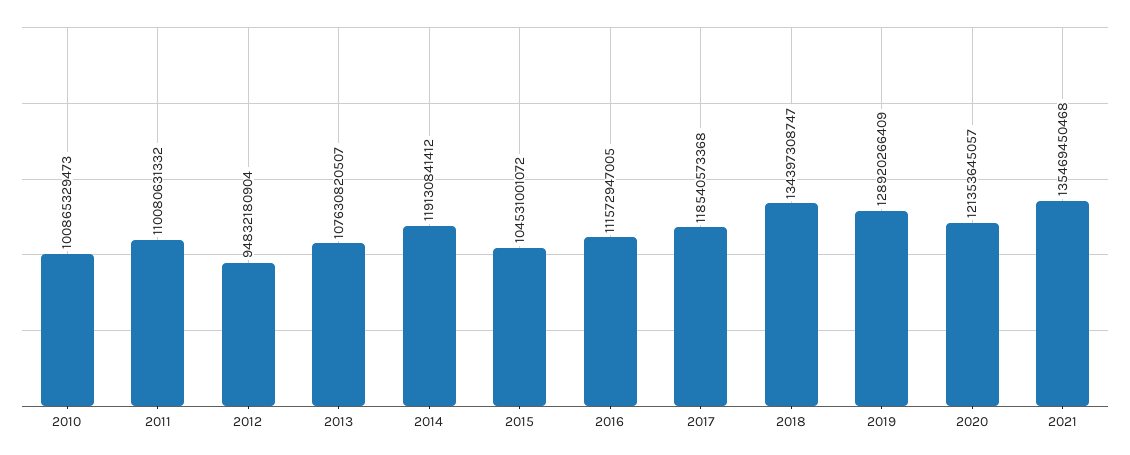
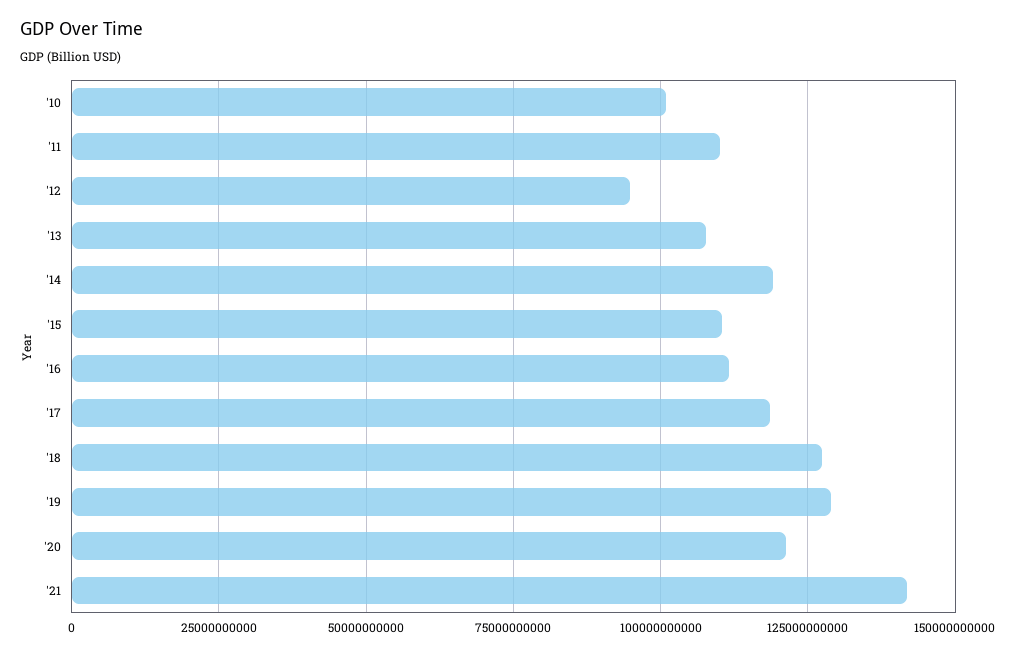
2015: 104531001072 -> 110000000000
2018: 134397308747 -> 127500000000
2021: 135469450468 -> 142500000000

